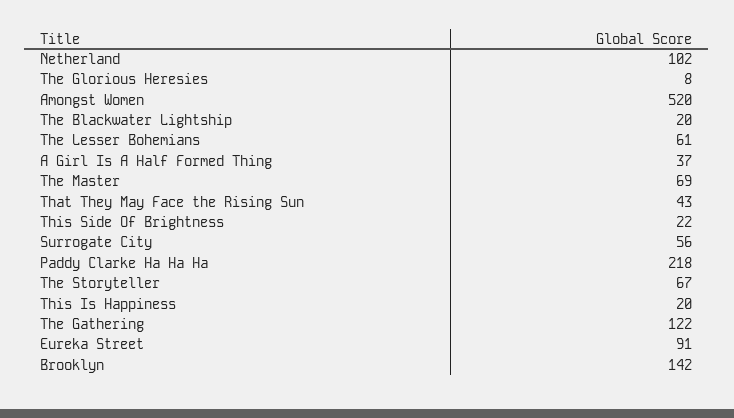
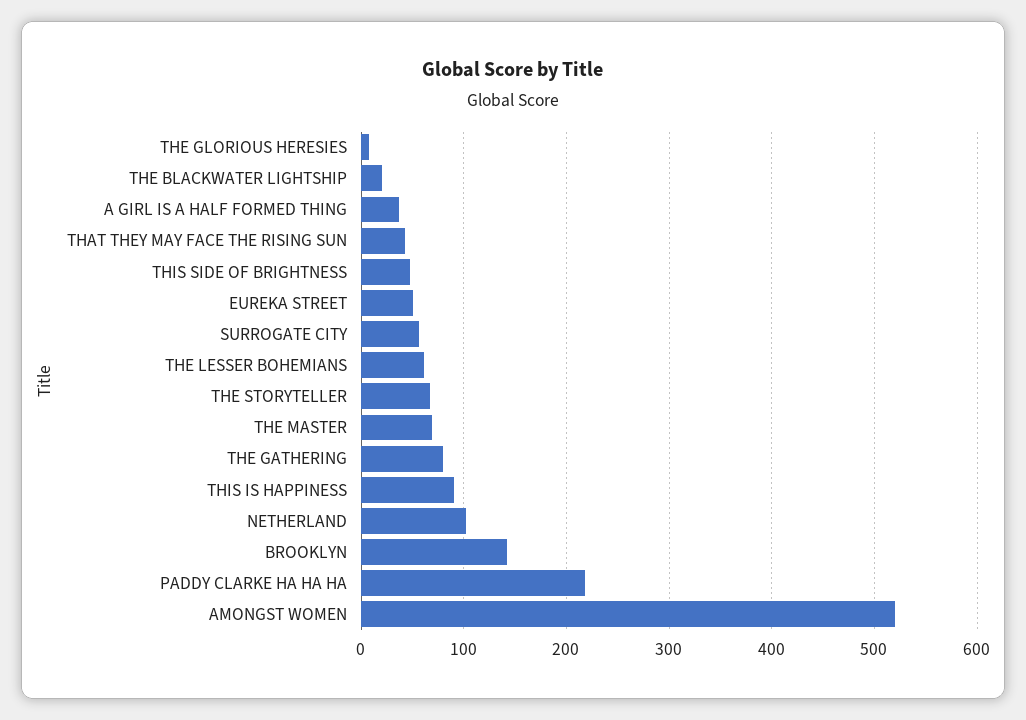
This Side Of Brightness: 22 -> 50
This Is Happiness: 20 -> 90
The Gathering: 122 -> 80
Eureka Street: 91 -> 50

